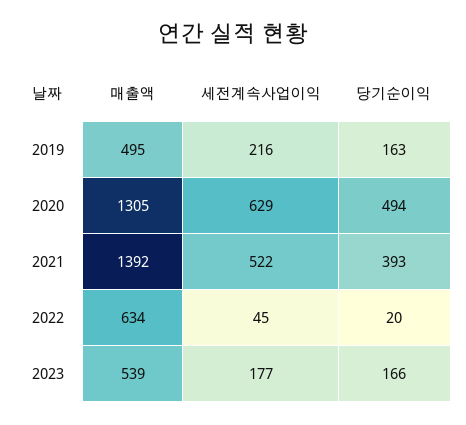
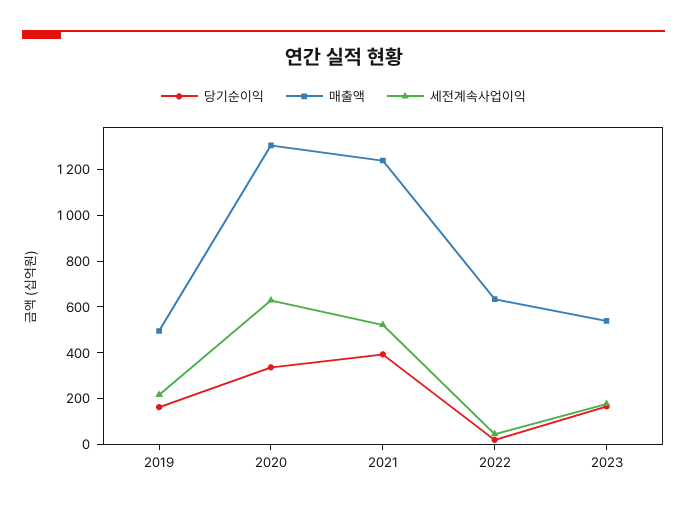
당기순이익, 2020: 494 -> 350
매출액, 2021: 1392 -> 1250

